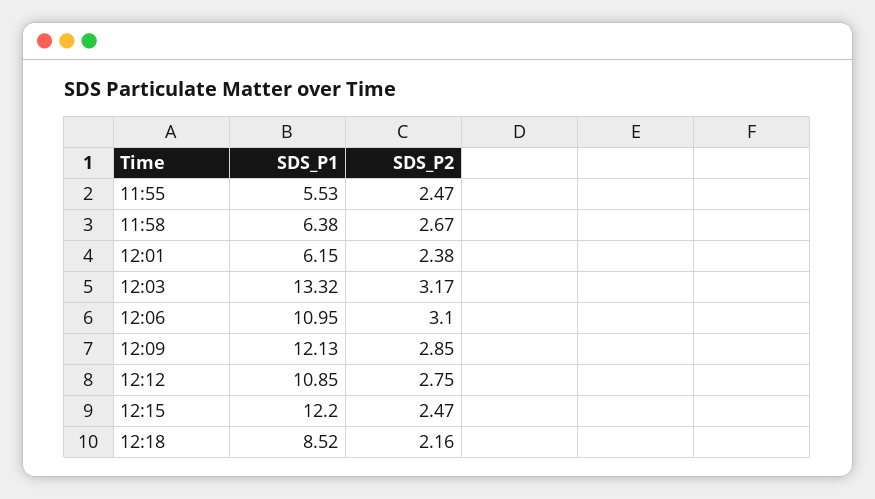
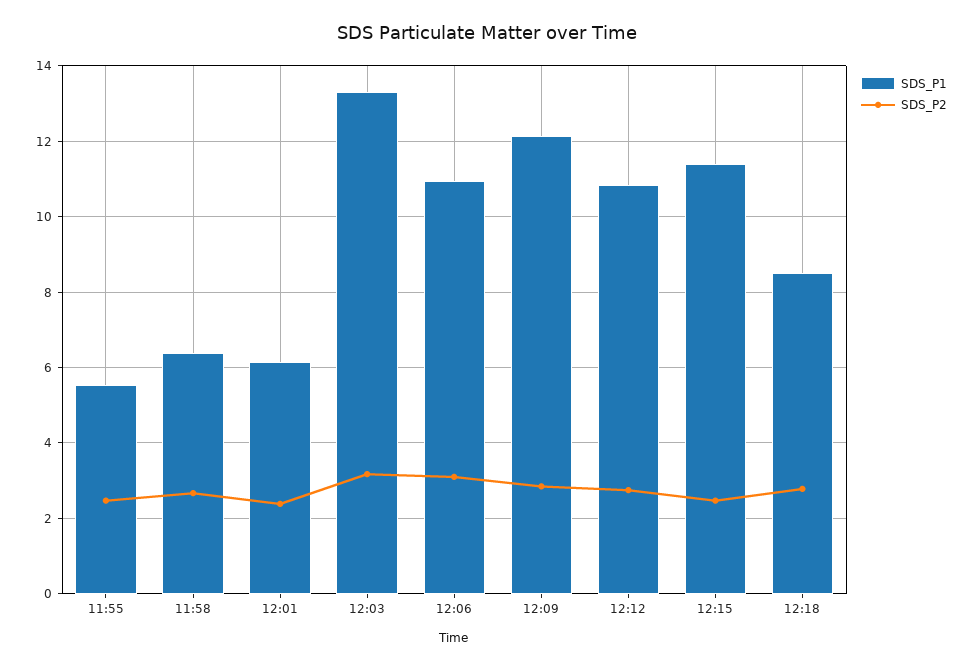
SDS_P1, 12:15: 12.2 -> 11.4
SDS_P2, 12:18: 2.16 -> 2.8

